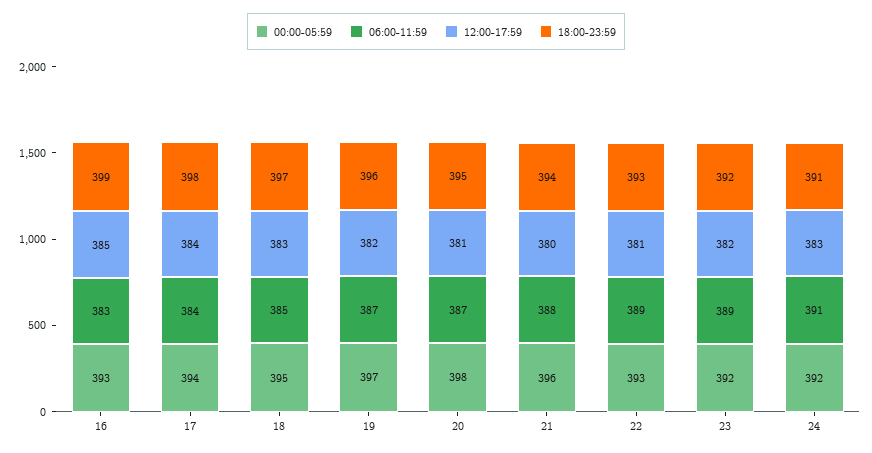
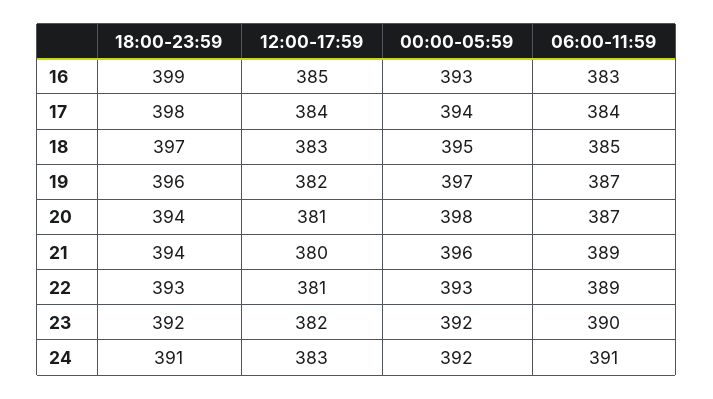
18:00-23:59, 20: 395 -> 394
06:00-11:59, 21: 388 -> 389
06:00-11:59, 23: 389 -> 390

